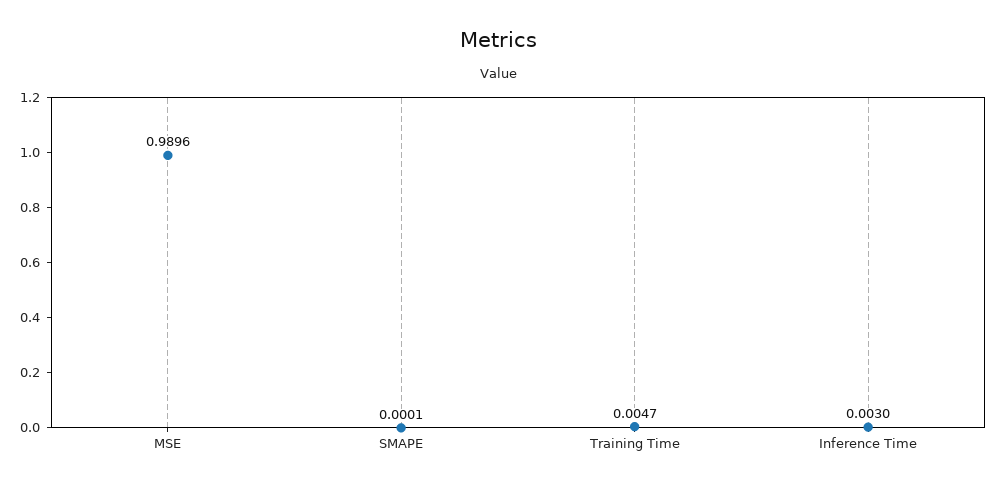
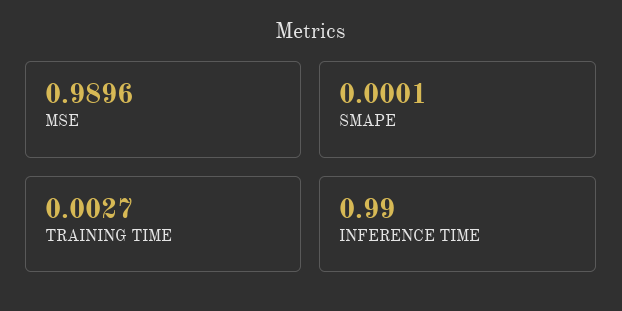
Training Time: 0.0047 -> 0.0027
Inference Time: 0.003 -> 0.99

